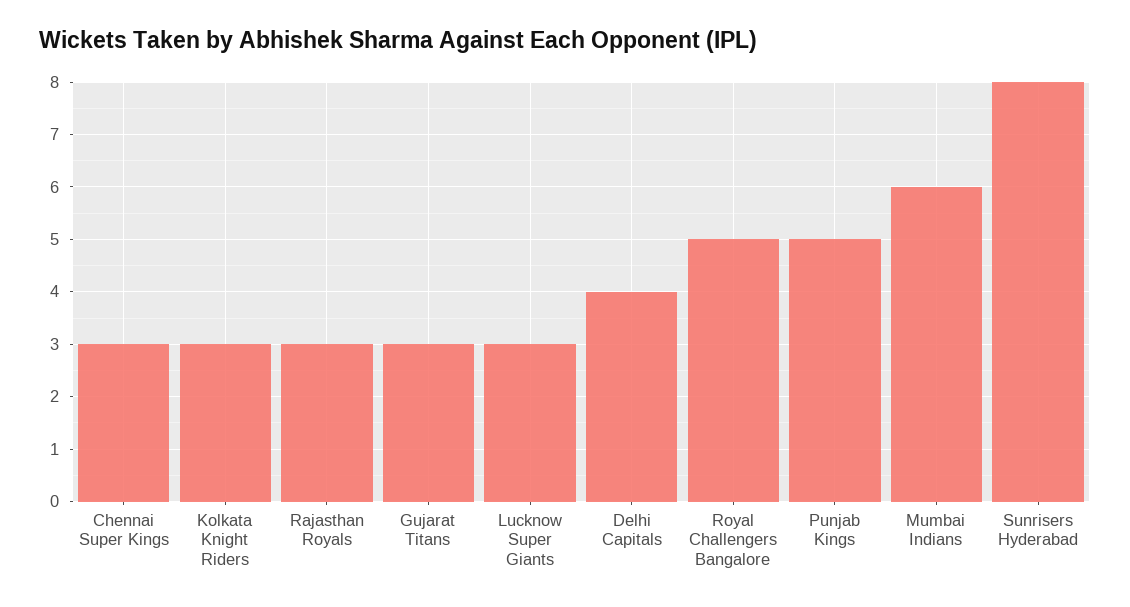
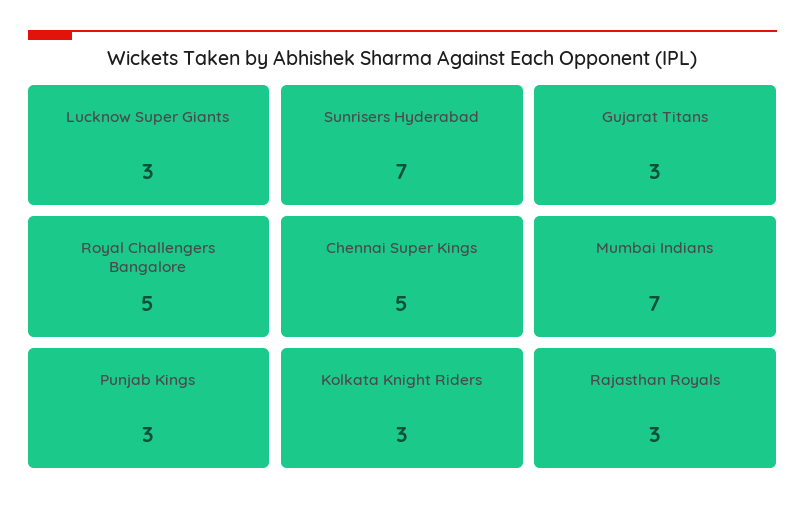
Chennai Super Kings: 3 -> 5
Delhi Capitals: 4 -> none
Punjab Kings: 5 -> 3
Mumbai Indians: 6 -> 7
Sunrisers Hyderabad: 8 -> 7

